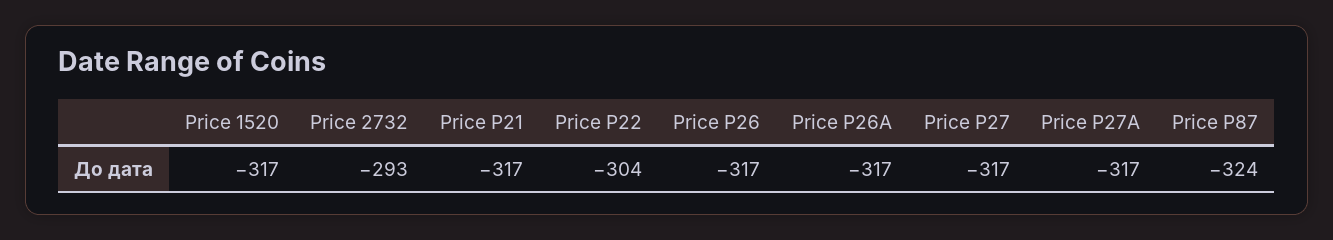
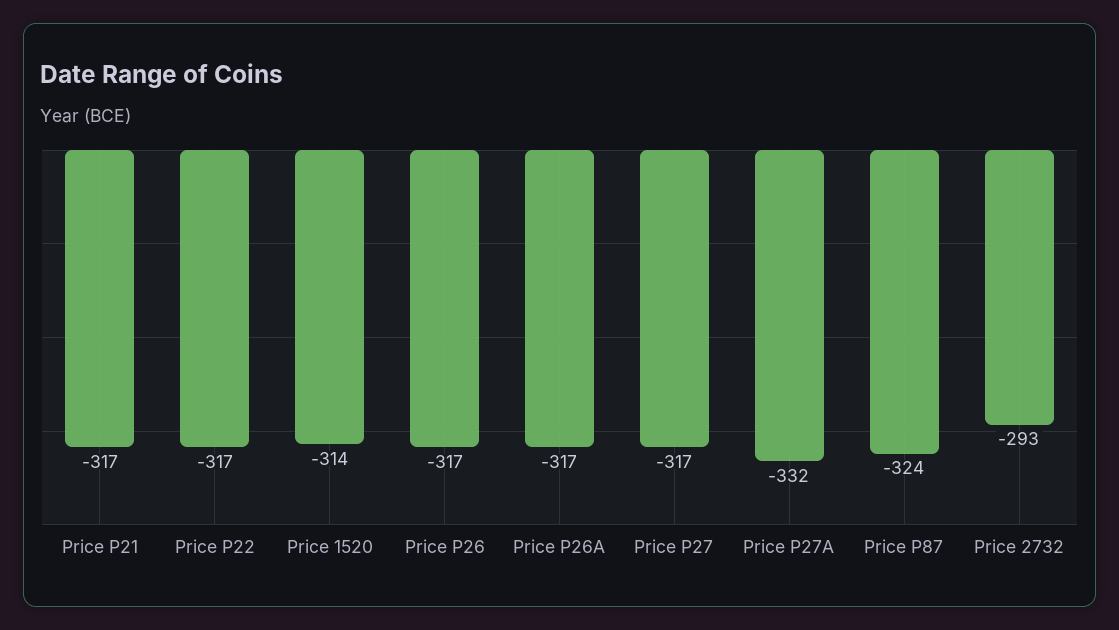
Price 1520: -317 -> -314
Price P22: -304 -> -317
Price P27A: -317 -> -332

